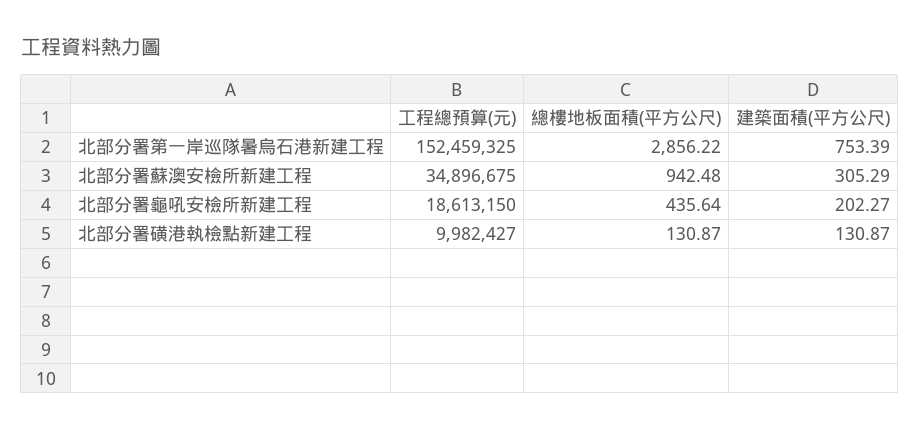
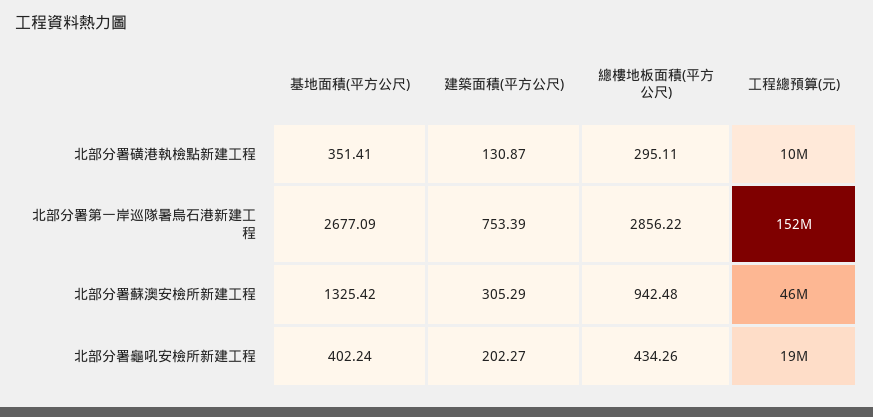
工程總預算(元), 北部分署蘇澳安檢所新建工程: 34896675 -> 46000000
總樓地板面積(平方公尺), 北部分署龜吼安檢所新建工程: 435.64 -> 434.26
總樓地板面積(平方公尺), 北部分署磺港執檢點新建工程: 130.87 -> 295.11
基地面積(平方公尺), 北部分署磺港執檢點新建工程: none -> 351.41
基地面積(平方公尺), 北部分署第一岸巡隊暑烏石港新建工程: none -> 2677.09
基地面積(平方公尺), 北部分署蘇澳安檢所新建工程: none -> 1325.42
基地面積(平方公尺), 北部分署龜吼安檢所新建工程: none -> 402.24

